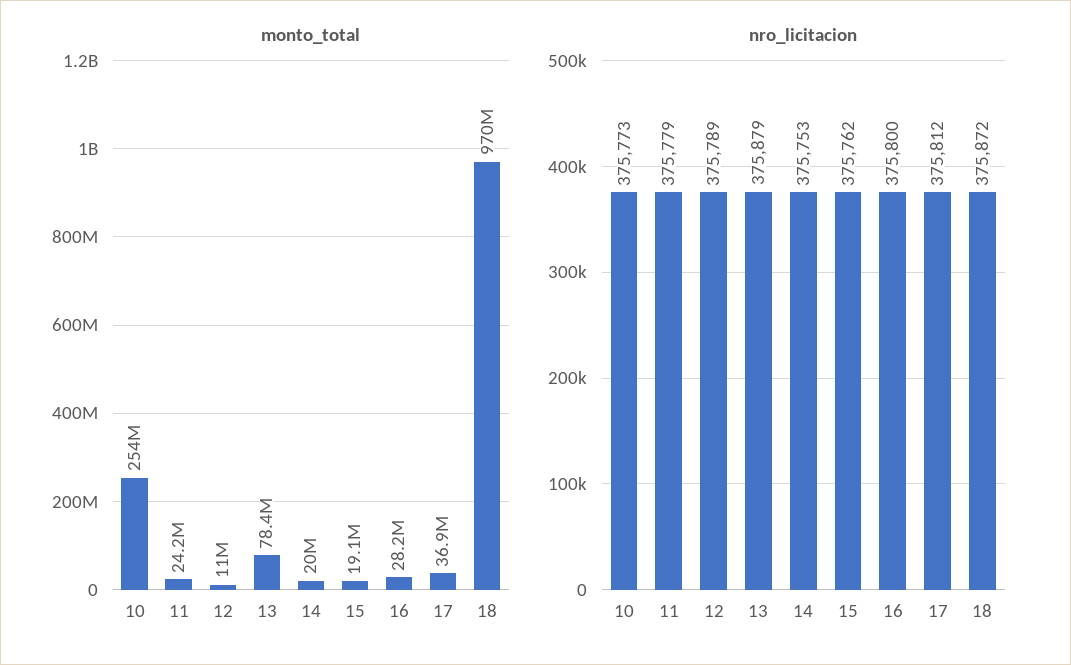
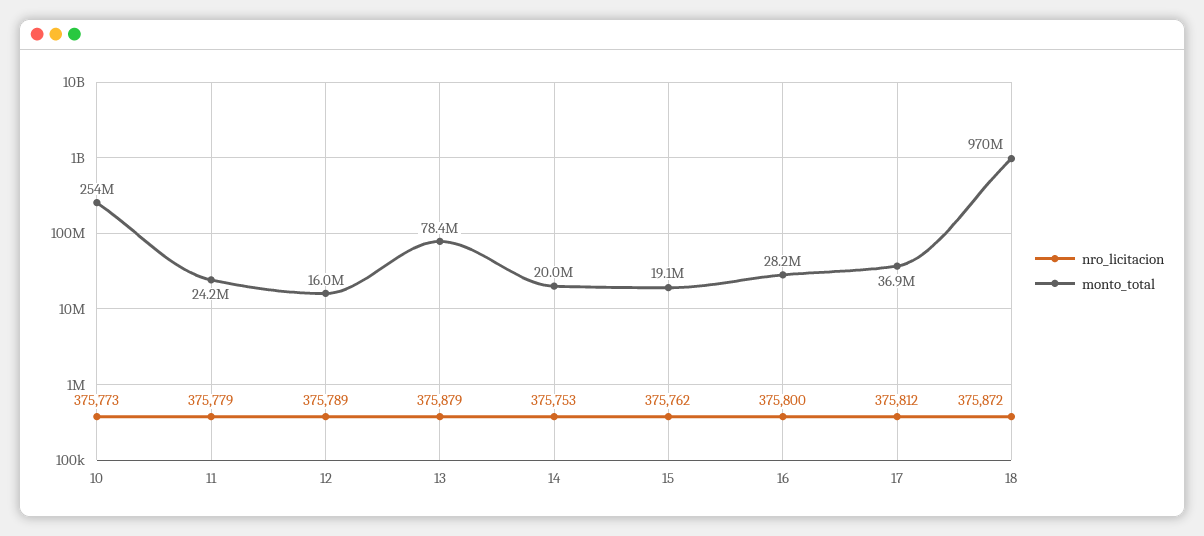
monto_total, 12: 11000000 -> 16000000

